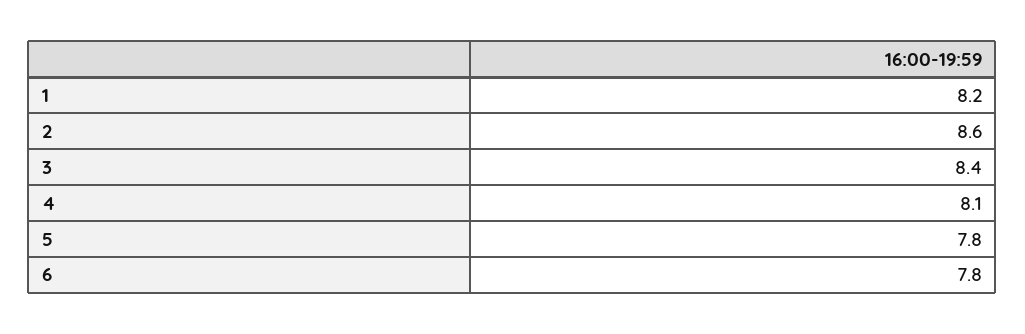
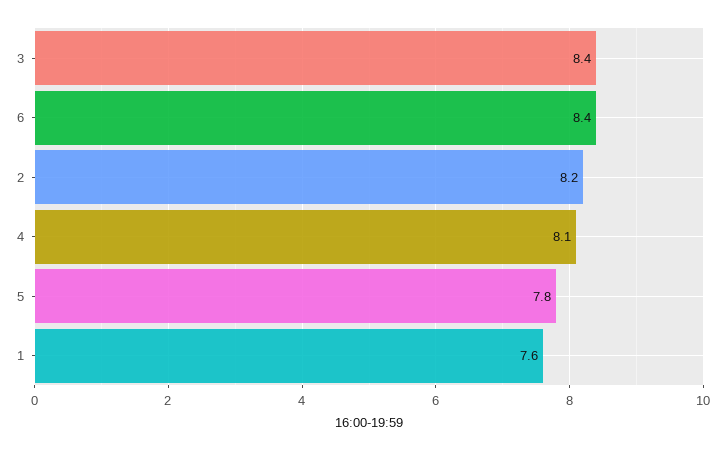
1: 8.2 -> 7.6
2: 8.6 -> 8.2
6: 7.8 -> 8.4

